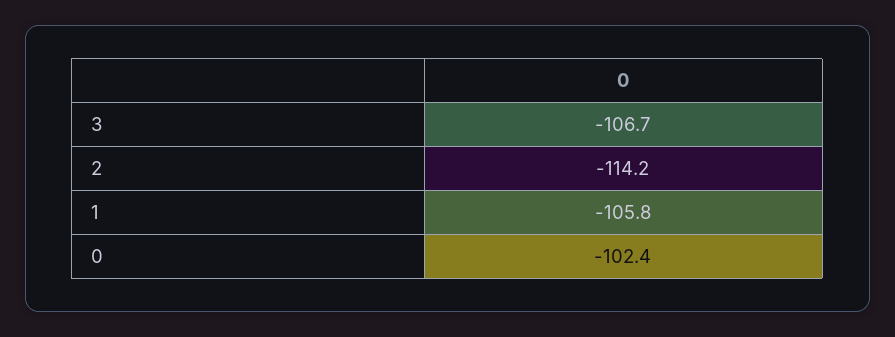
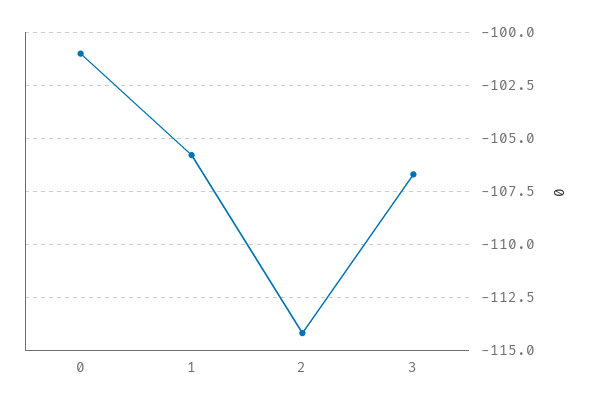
0: -102.4 -> -101

